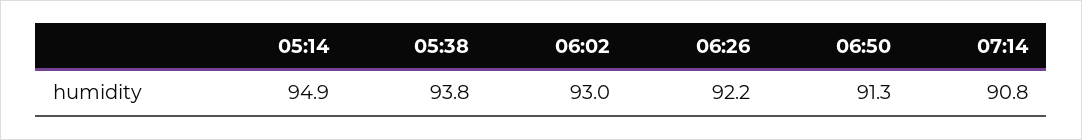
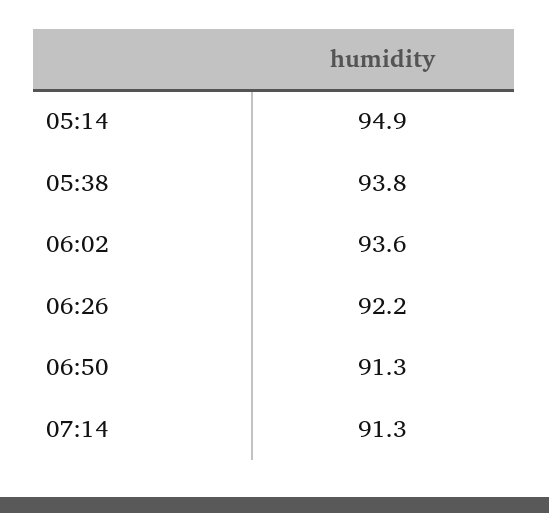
06:02: 93 -> 93.6
07:14: 90.8 -> 91.3

